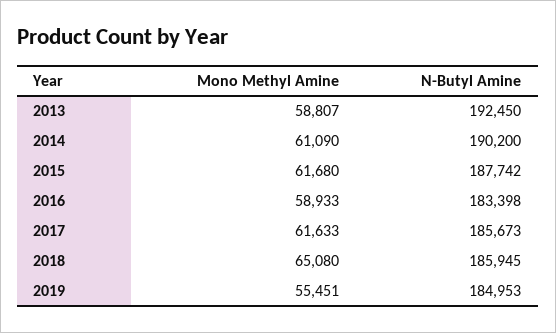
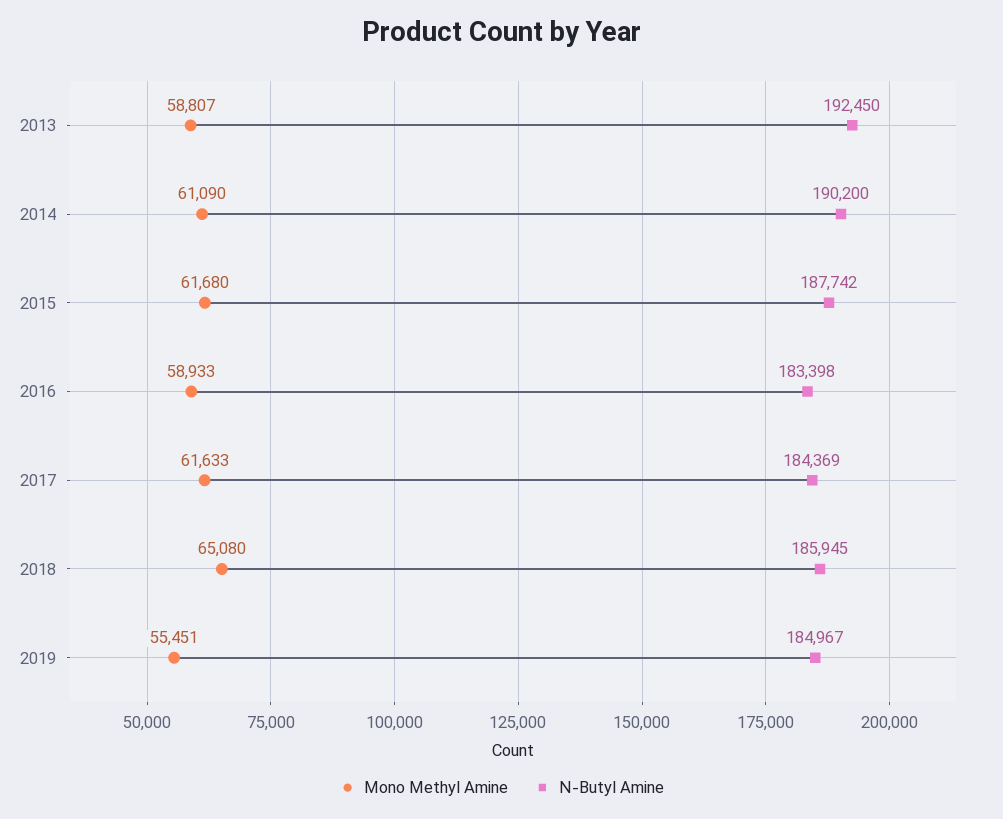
N-Butyl Amine, 2017: 185673 -> 184369
N-Butyl Amine, 2019: 184953 -> 184967

